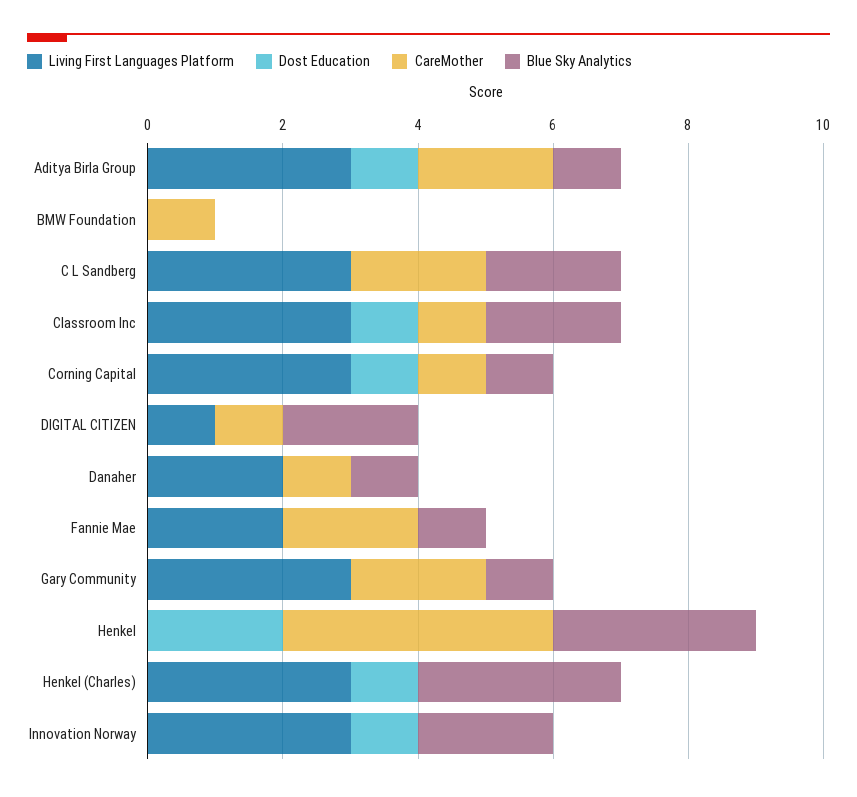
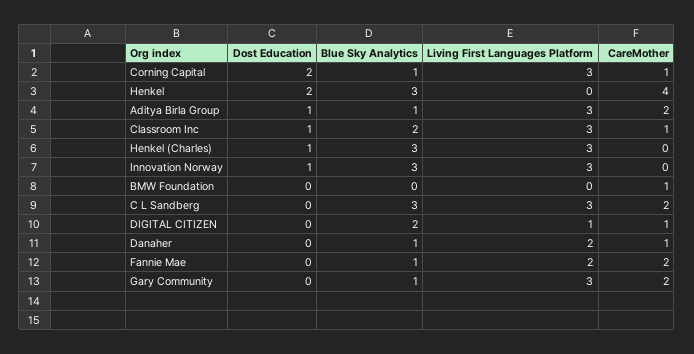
Blue Sky Analytics, C L Sandberg: 2 -> 3
Dost Education, Corning Capital: 1 -> 2
Blue Sky Analytics, Innovation Norway: 2 -> 3

